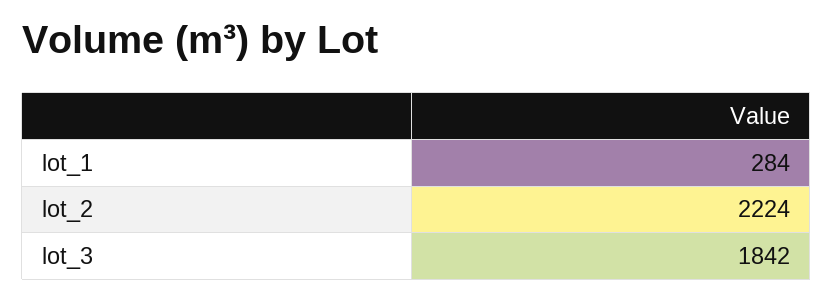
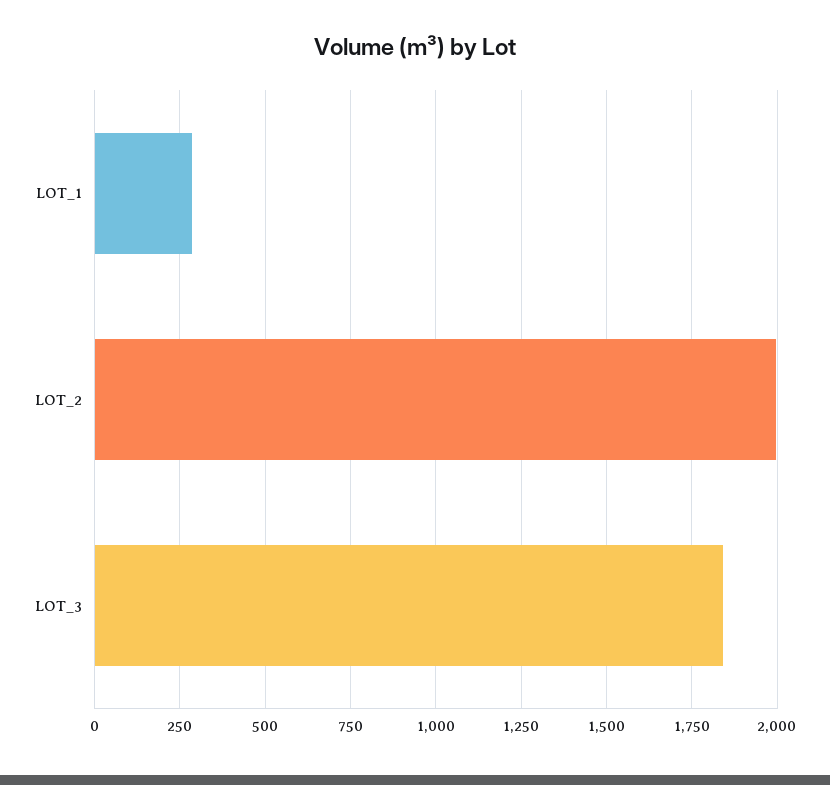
lot_2: 2224 -> 2000

